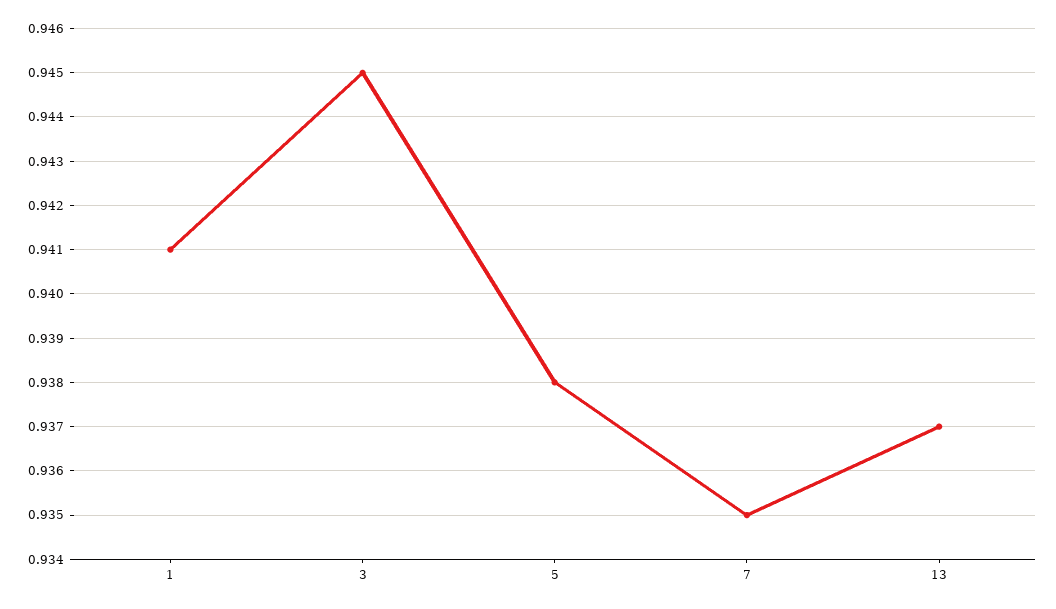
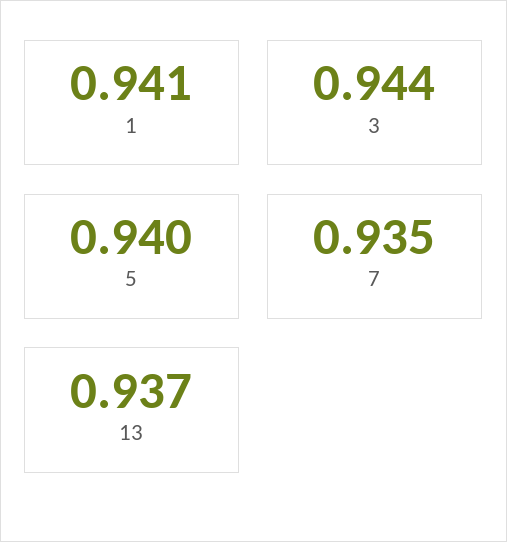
3: 0.945 -> 0.944
5: 0.938 -> 0.94

